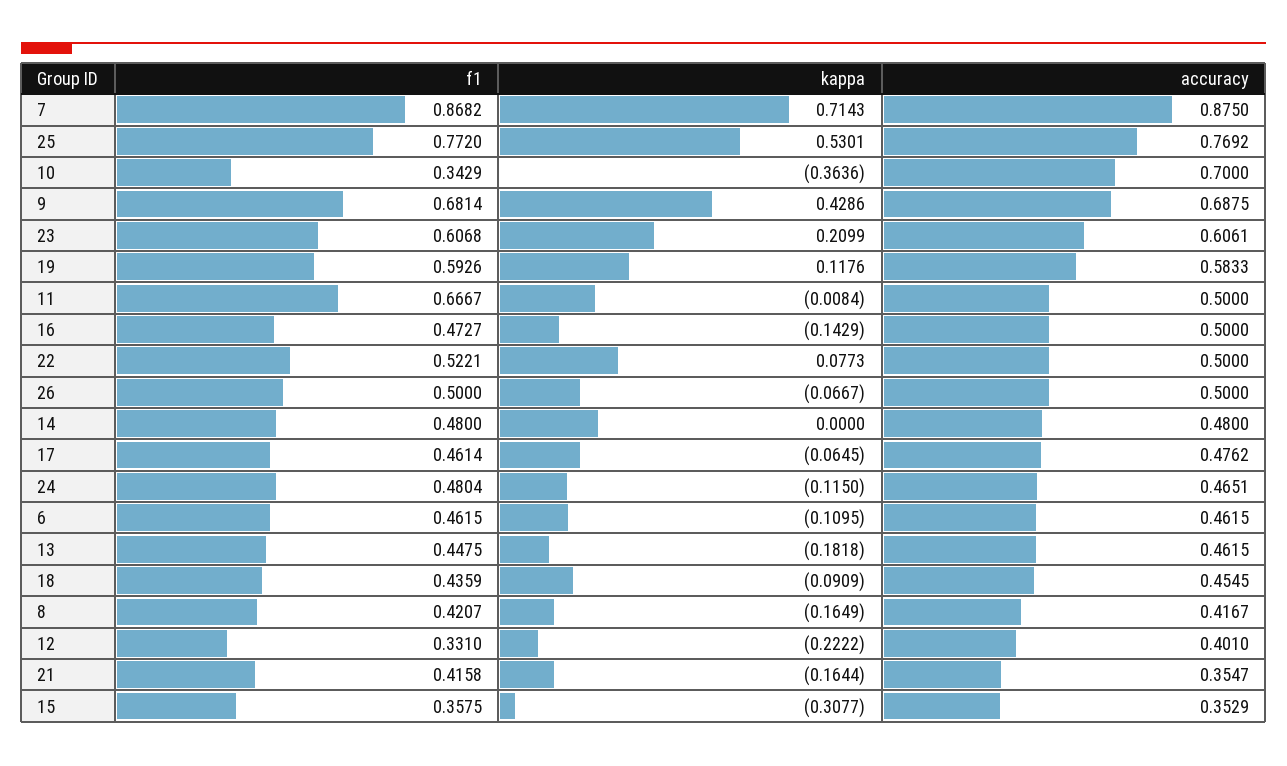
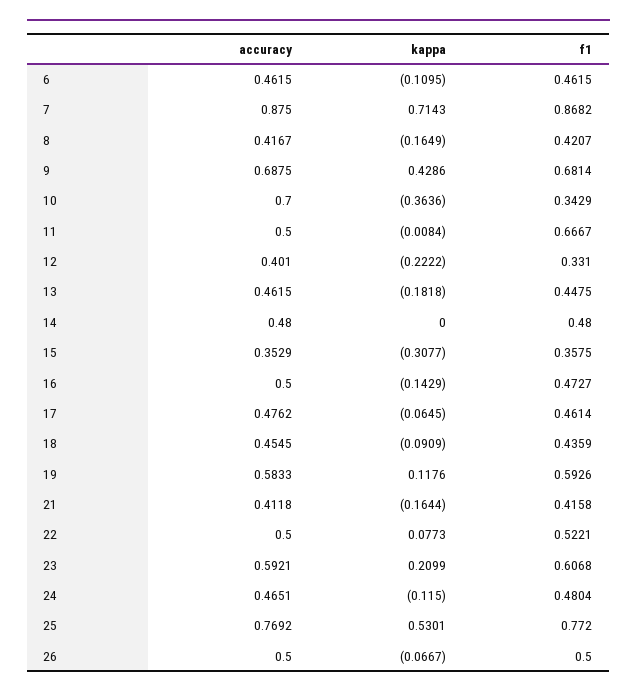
accuracy, 23: 0.6061 -> 0.5921
accuracy, 21: 0.3547 -> 0.4118

